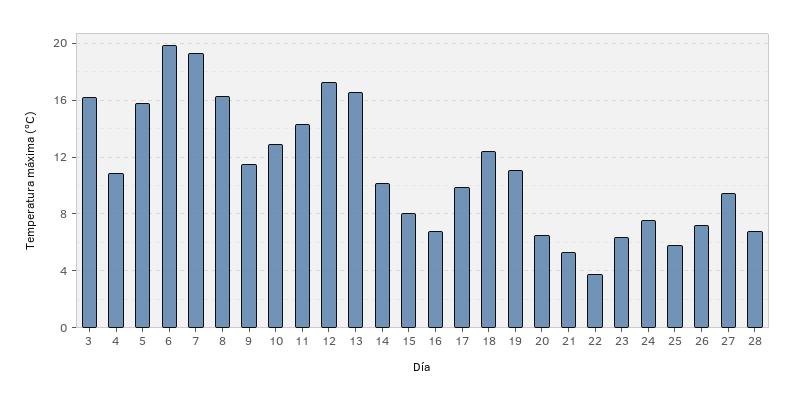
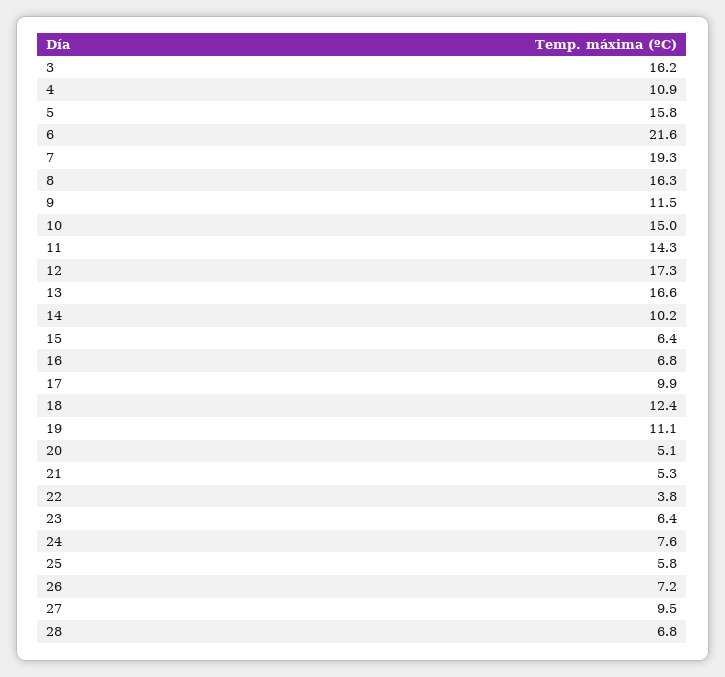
6: 20 -> 21.6
10: 13 -> 15
15: 8 -> 6.4
20: 6.5 -> 5.1

